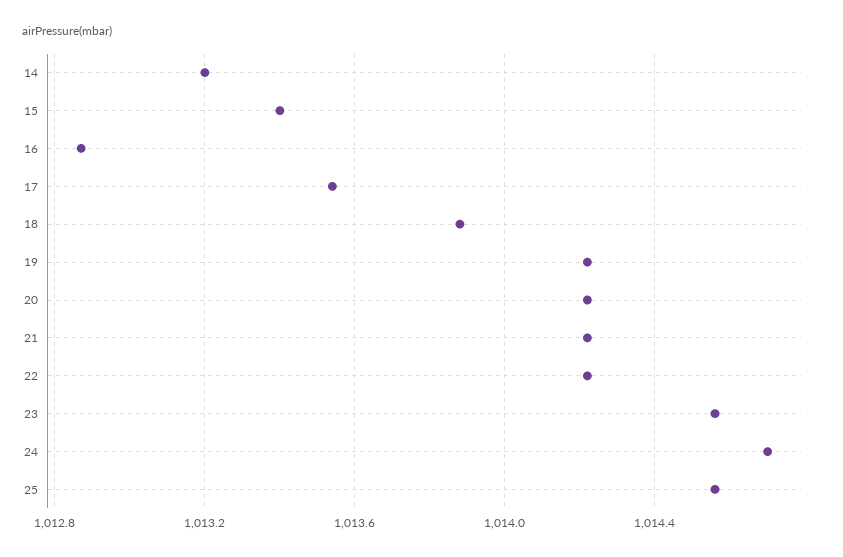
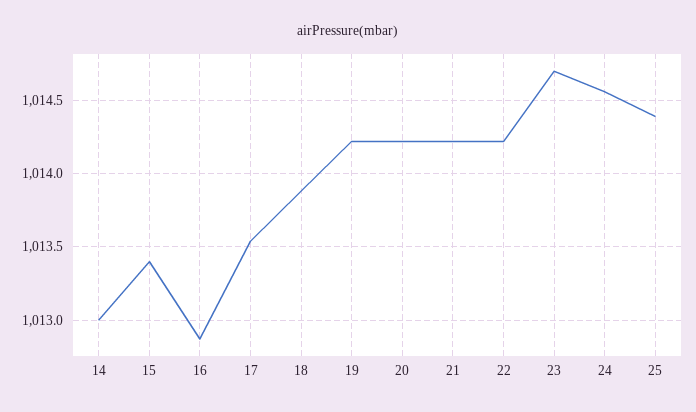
14: 1013.2 -> 1013
23: 1014.55 -> 1014.7
24: 1014.7 -> 1014.55
25: 1014.55 -> 1014.4

